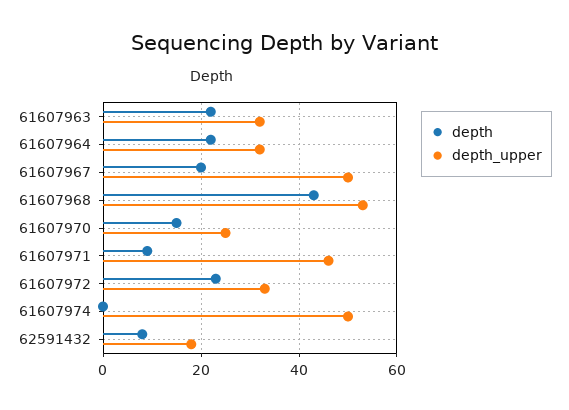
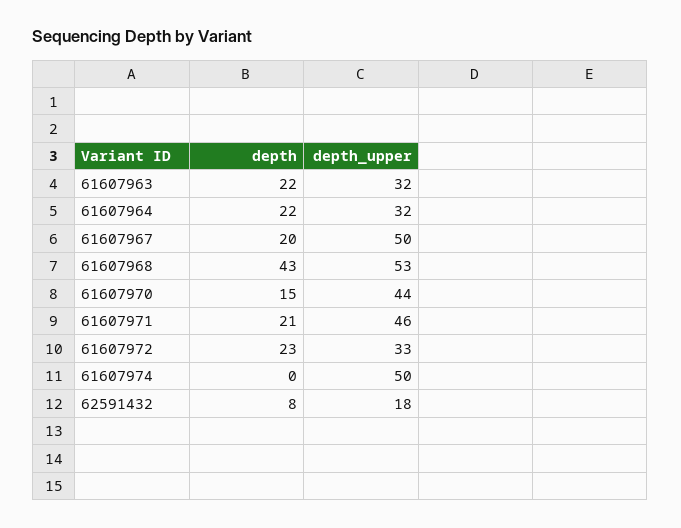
depth_upper, 61607970: 25 -> 44
depth, 61607971: 10 -> 21

